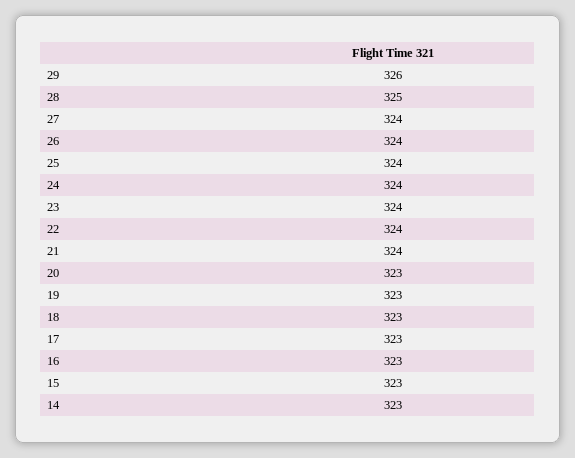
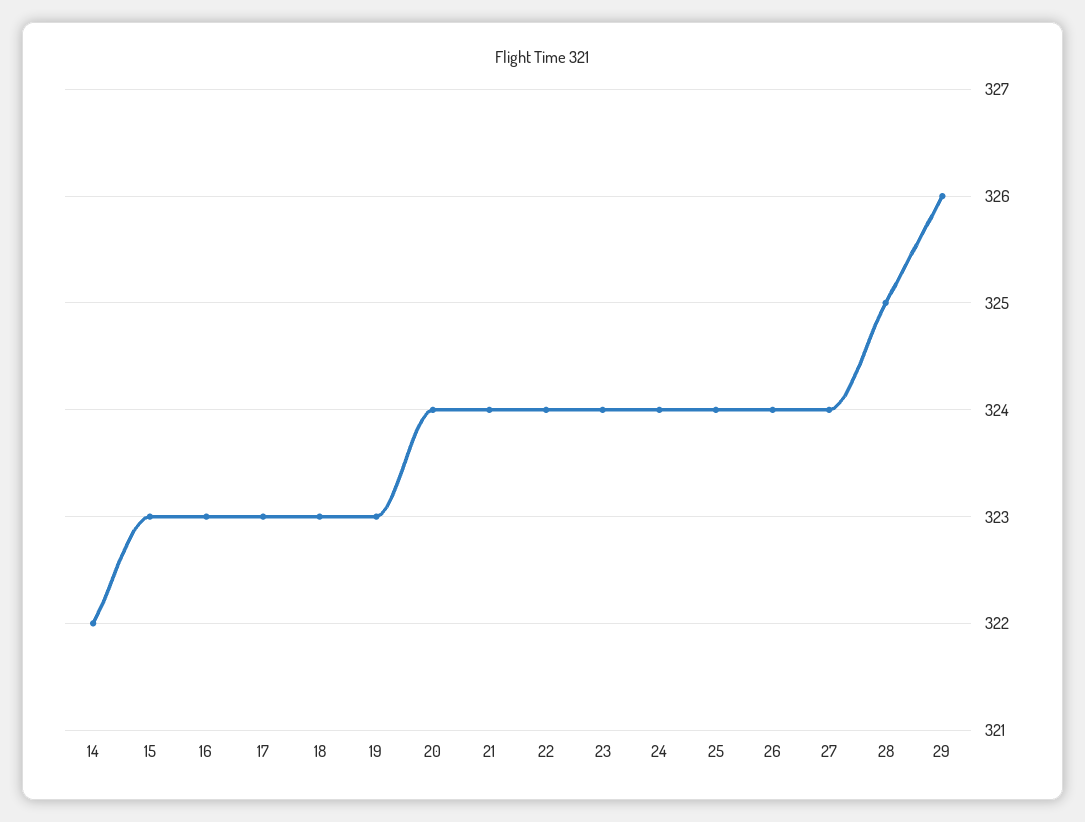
20: 323 -> 324
14: 323 -> 322

